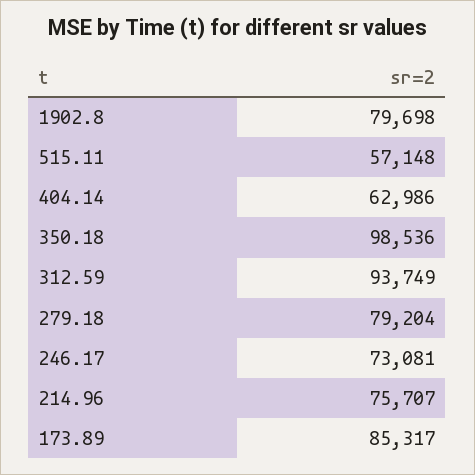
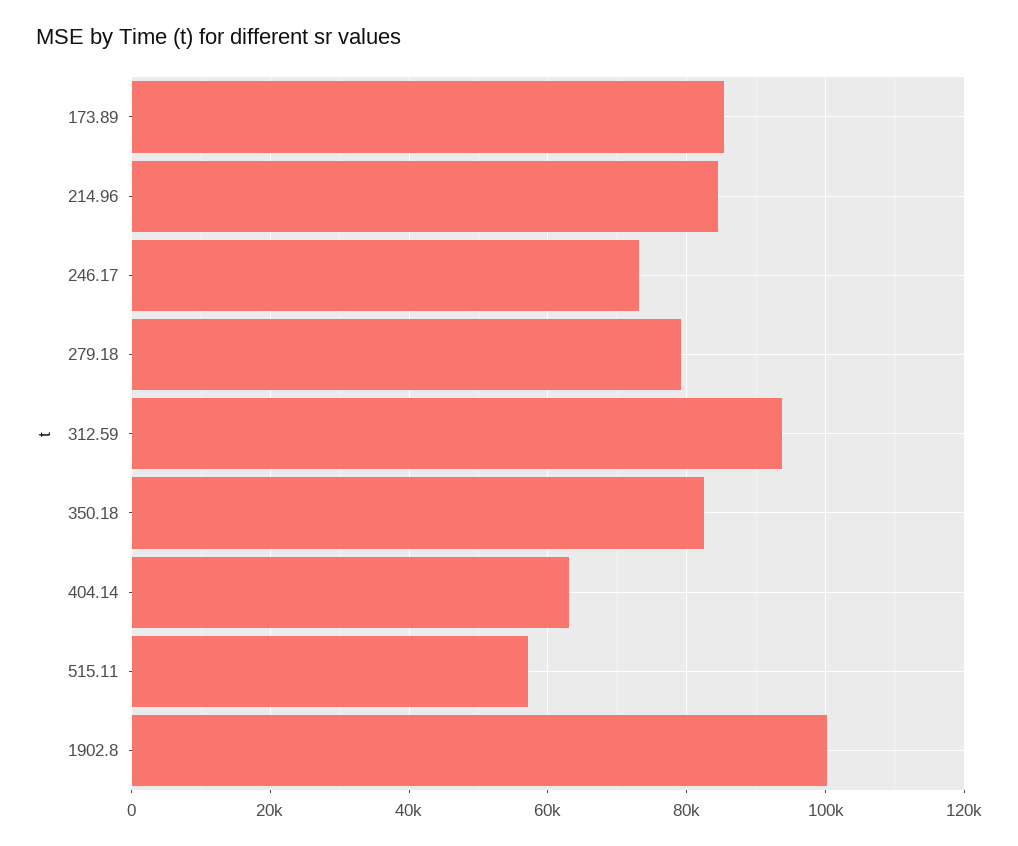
1902.8: 79698 -> 100000
350.18: 98536 -> 82000
214.96: 75707 -> 84000

